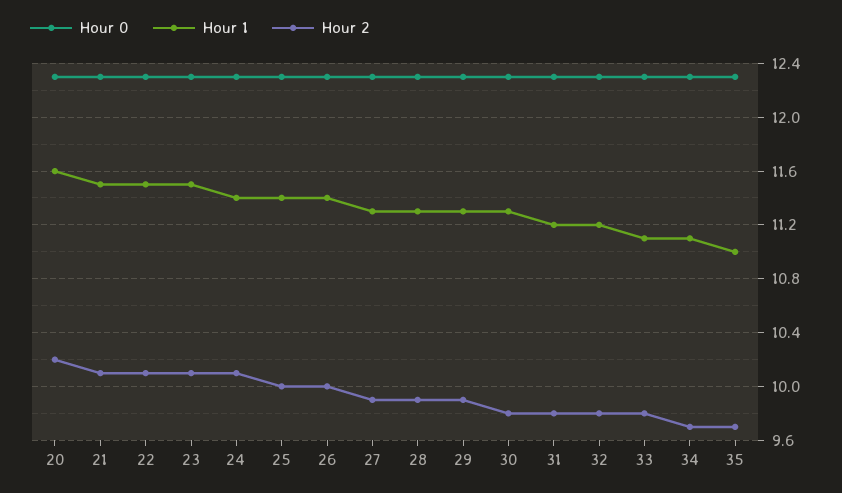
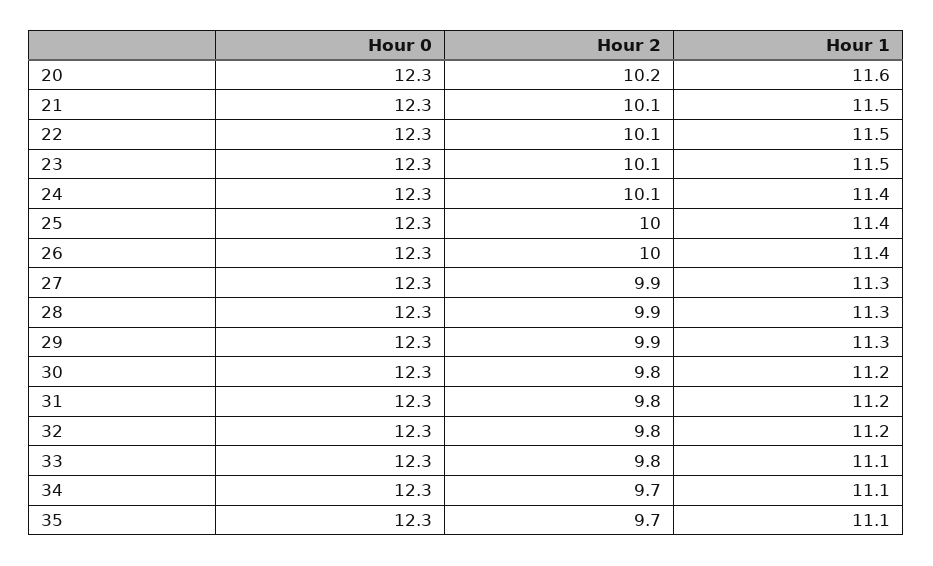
Hour 1, 30: 11.3 -> 11.2
Hour 1, 35: 11 -> 11.1

